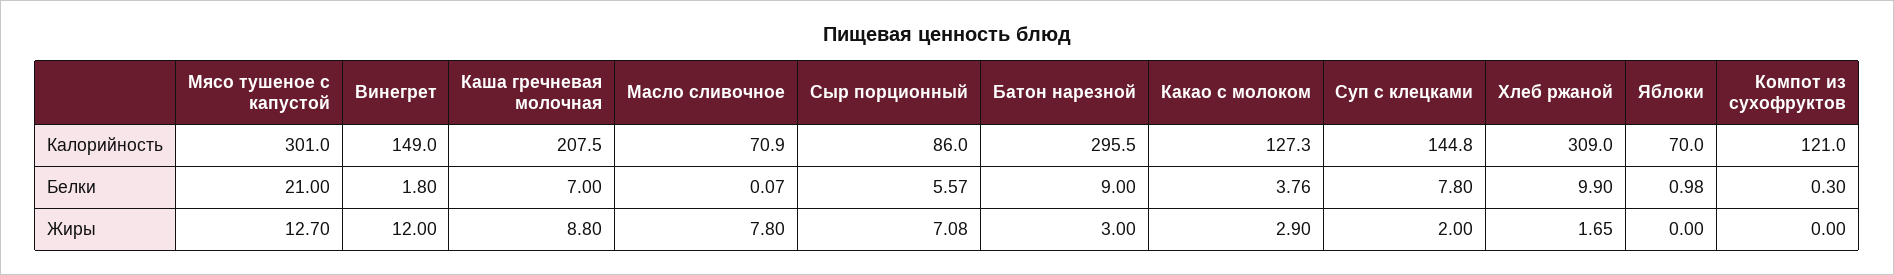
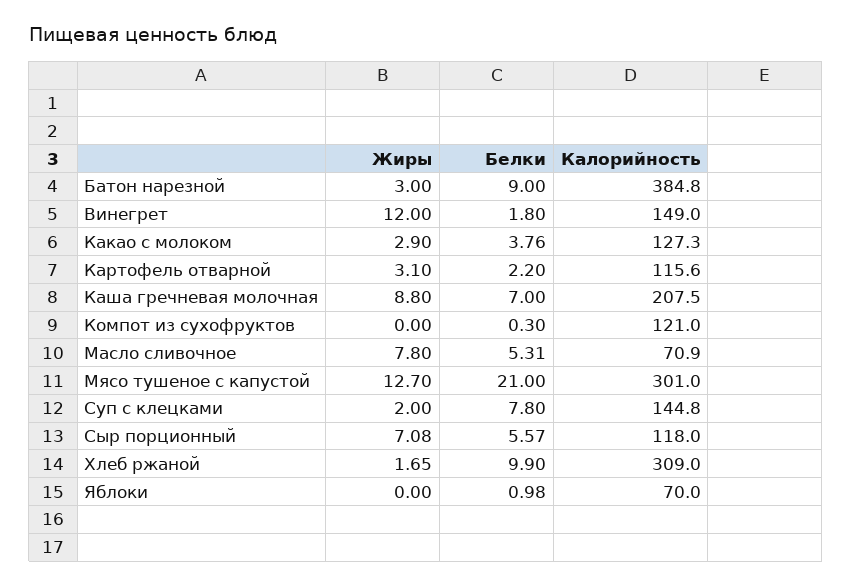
Сыр порционный, Калорийность: 86 -> 118
Батон нарезной, Калорийность: 295.5 -> 384.8
Масло сливочное, Белки: 0.07 -> 5.31
Картофель отварной, Жиры: none -> 3.1
Картофель отварной, Белки: none -> 2.2
Картофель отварной, Калорийность: none -> 115.6

